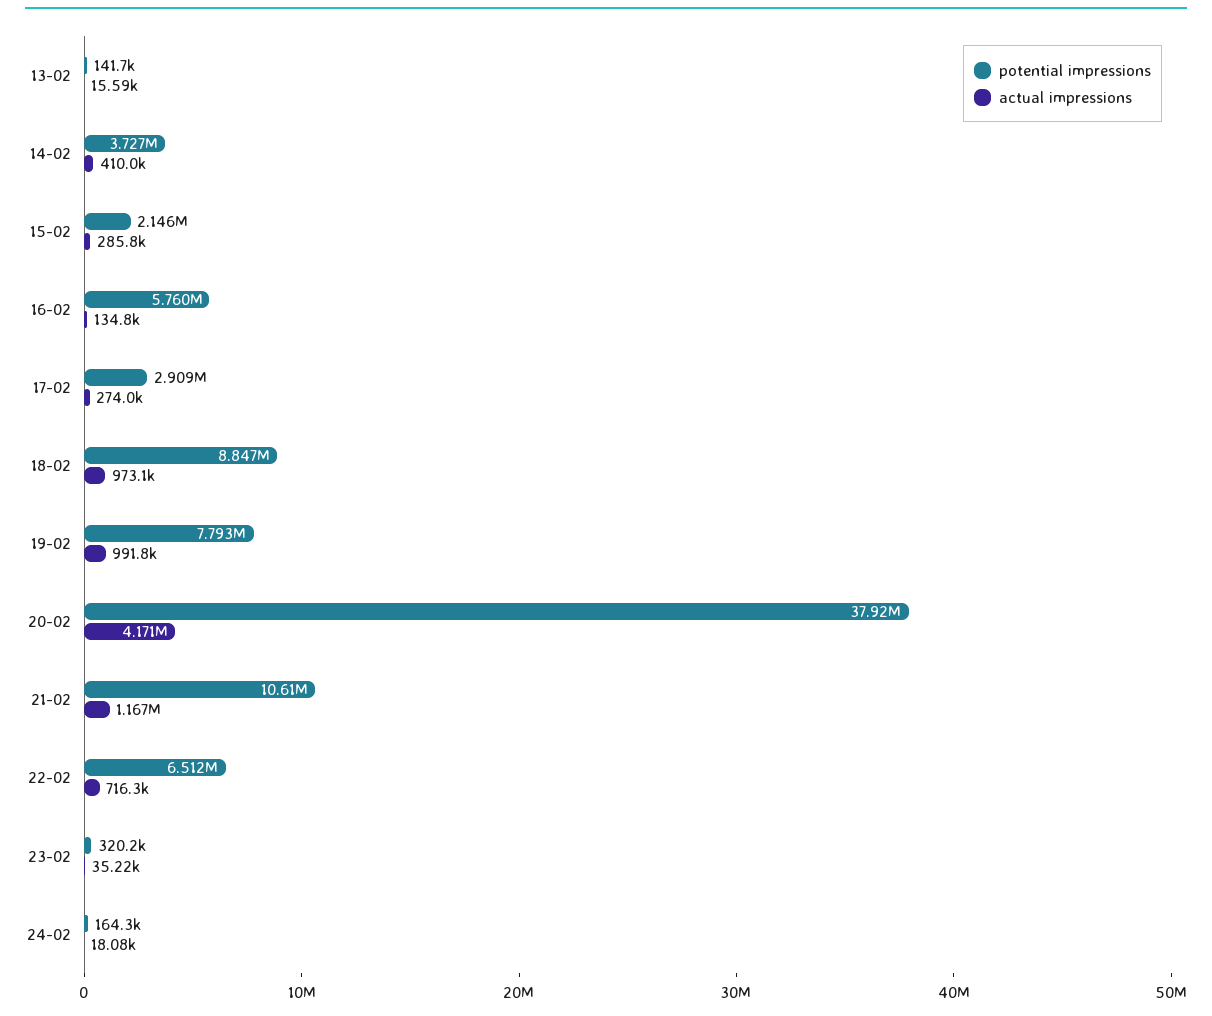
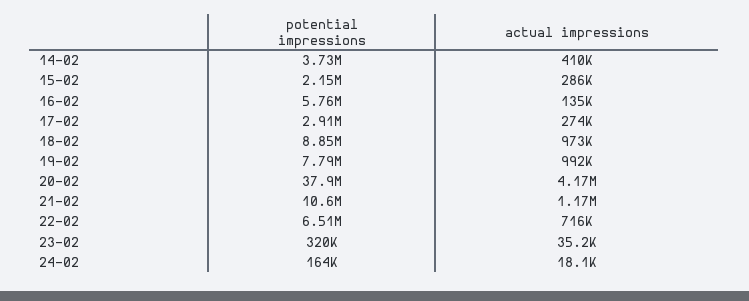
potential impressions, 13-02: 141700 -> none
actual impressions, 13-02: 15590 -> none

